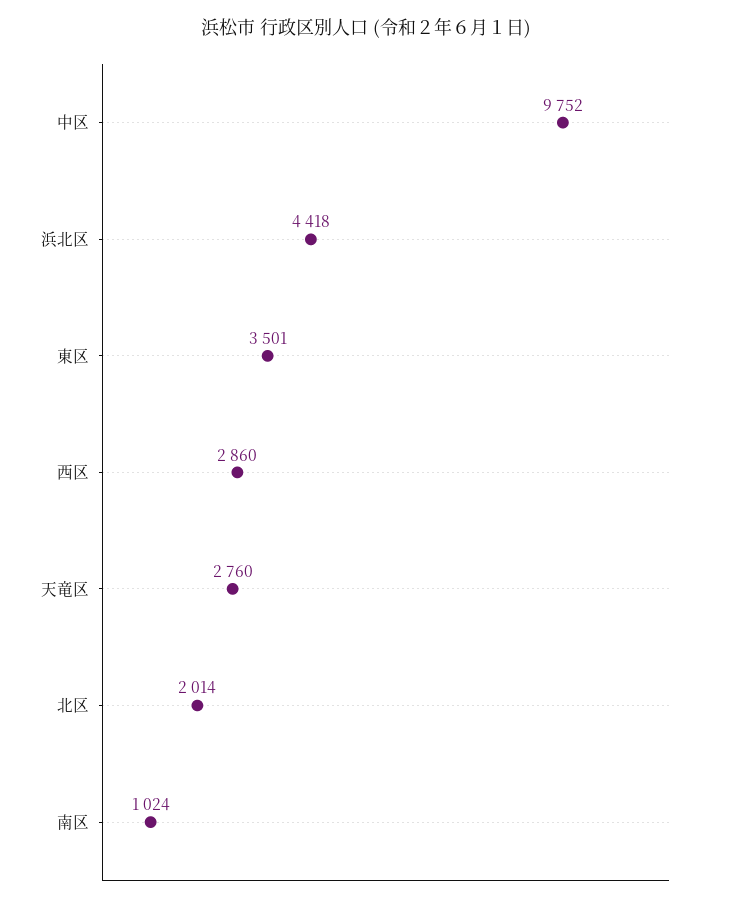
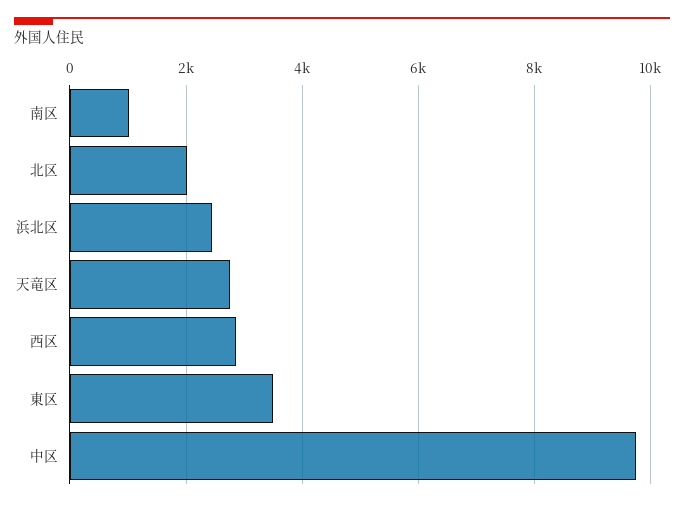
浜北区: 4418 -> 2400

